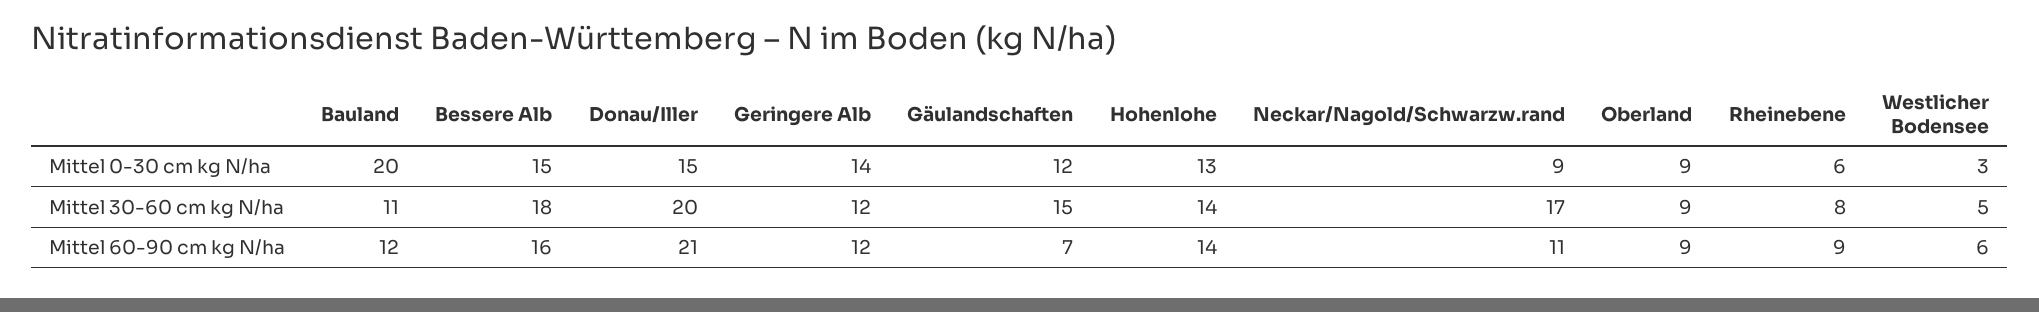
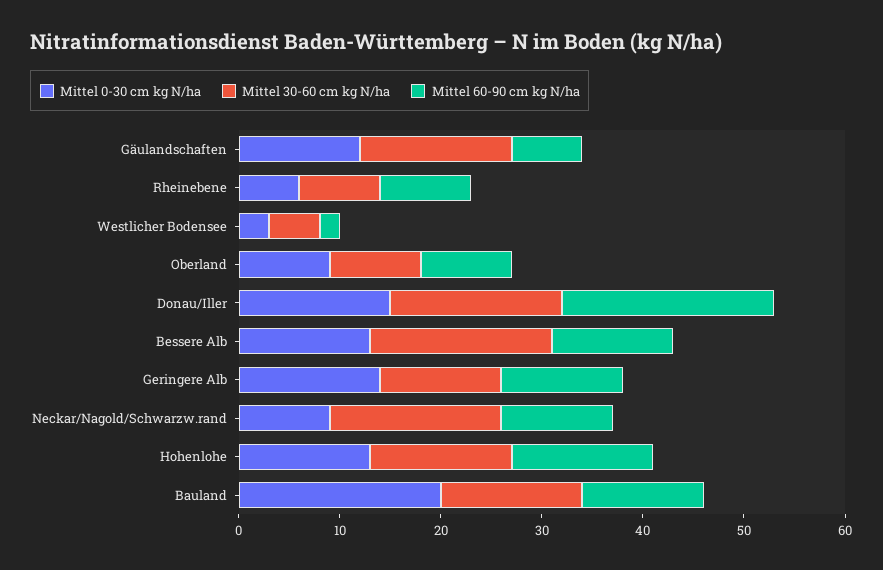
Mittel 0-30 cm kg N/ha, Bessere Alb: 15 -> 13
Mittel 30-60 cm kg N/ha, Bauland: 11 -> 14
Mittel 30-60 cm kg N/ha, Donau/Iller: 20 -> 17
Mittel 60-90 cm kg N/ha, Bessere Alb: 16 -> 12
Mittel 60-90 cm kg N/ha, Westlicher Bodensee: 6 -> 2

